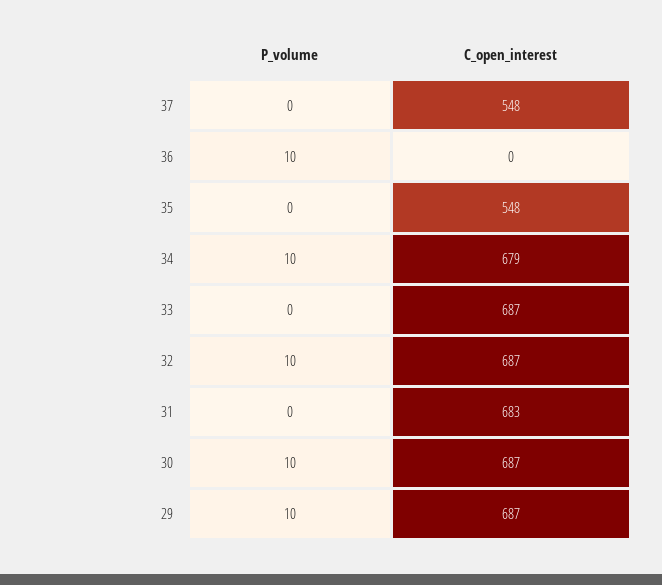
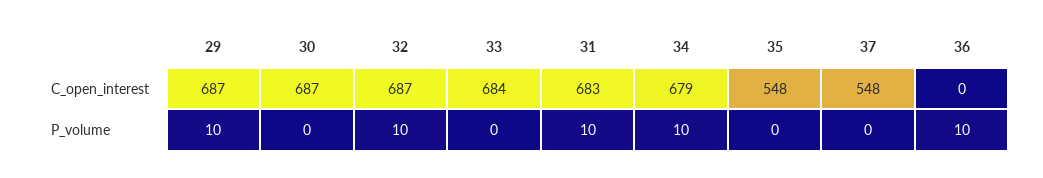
C_open_interest, 33: 687 -> 684
P_volume, 31: 0 -> 10
P_volume, 30: 10 -> 0

